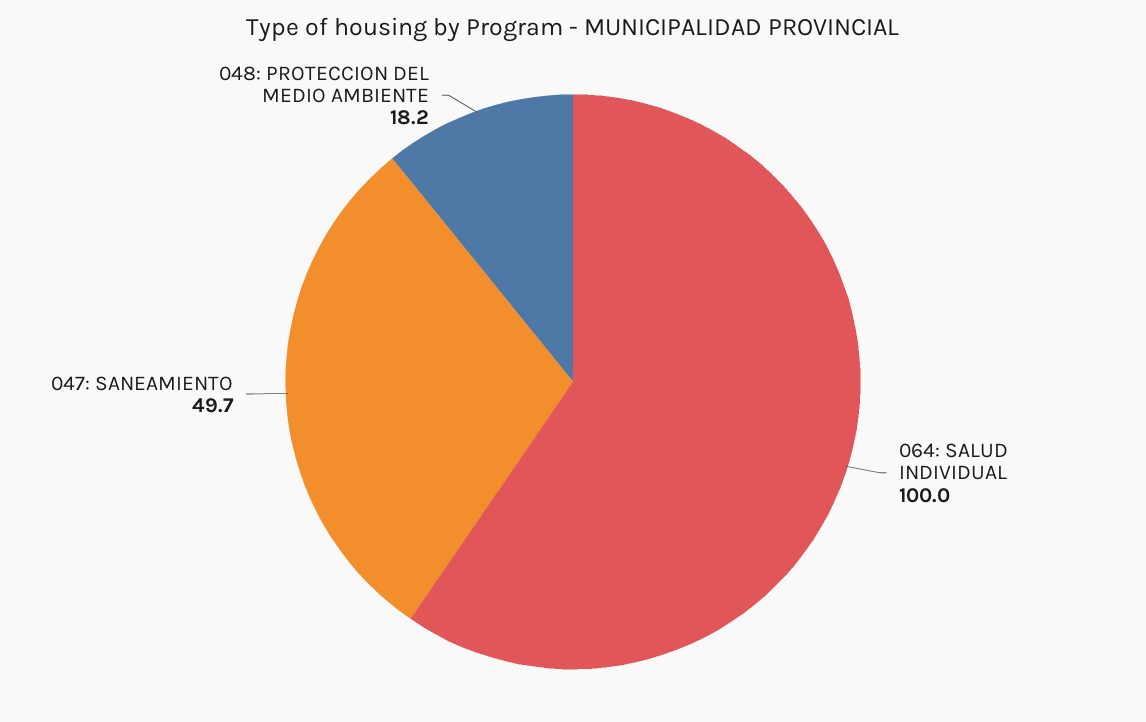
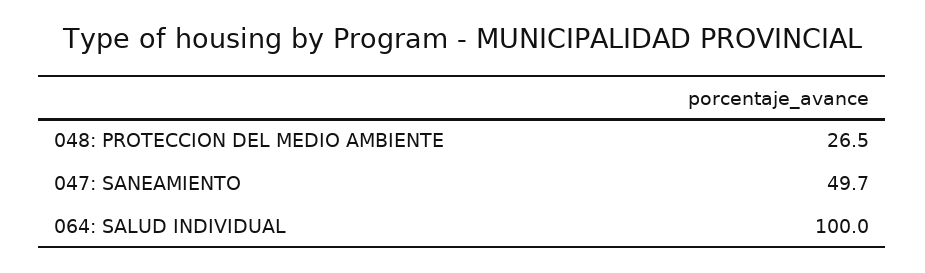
048: PROTECCION DEL MEDIO AMBIENTE: 18.2 -> 26.5

